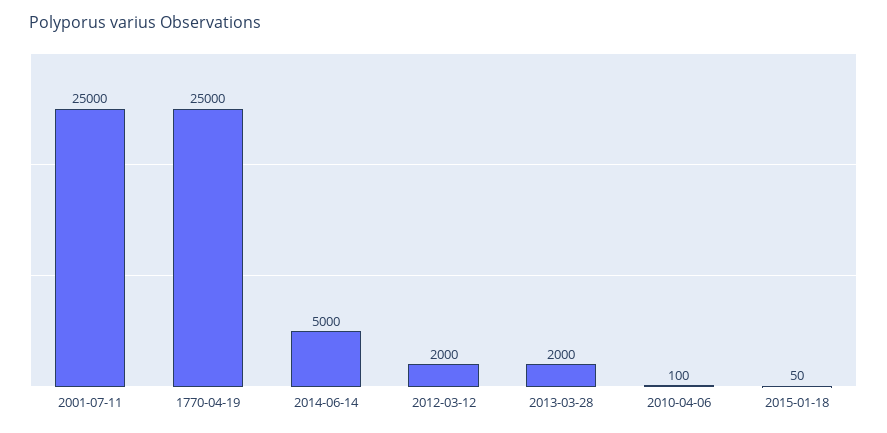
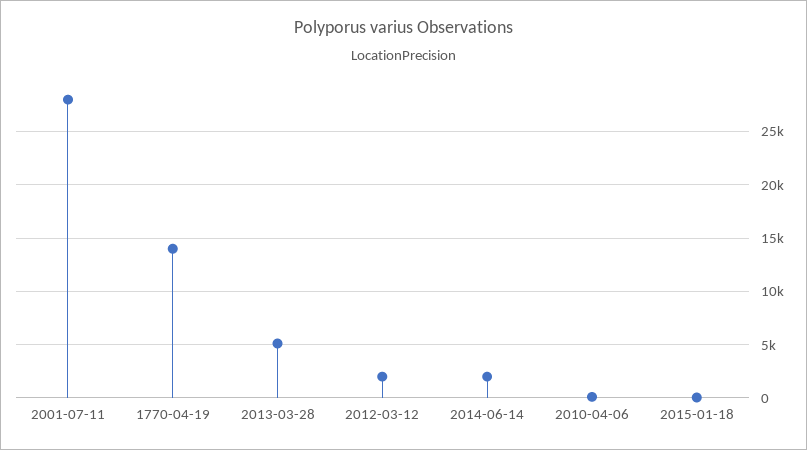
2001-07-11: 25000 -> 28000
1770-04-19: 25000 -> 14000
2014-06-14: 5000 -> 2000
2013-03-28: 2000 -> 5000

